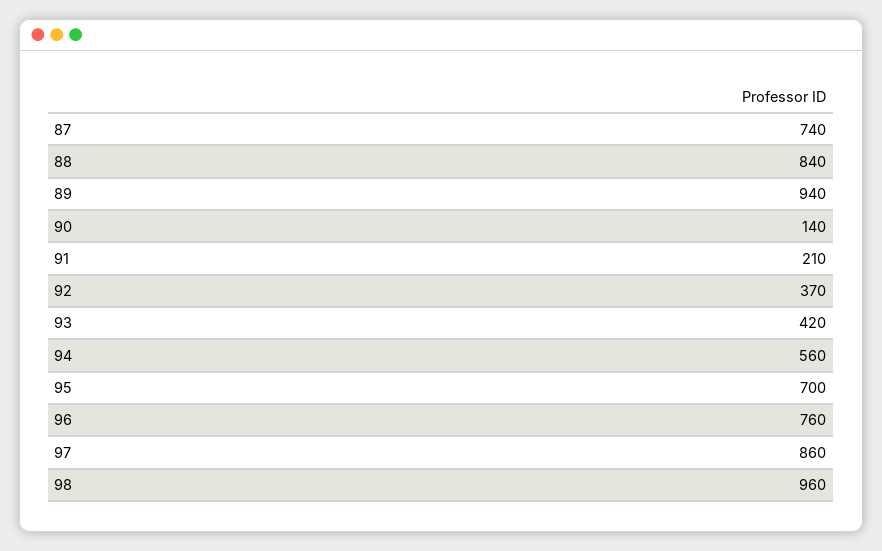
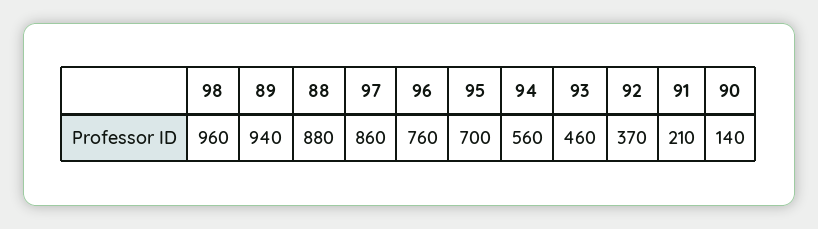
87: 740 -> none
88: 840 -> 880
93: 420 -> 460

